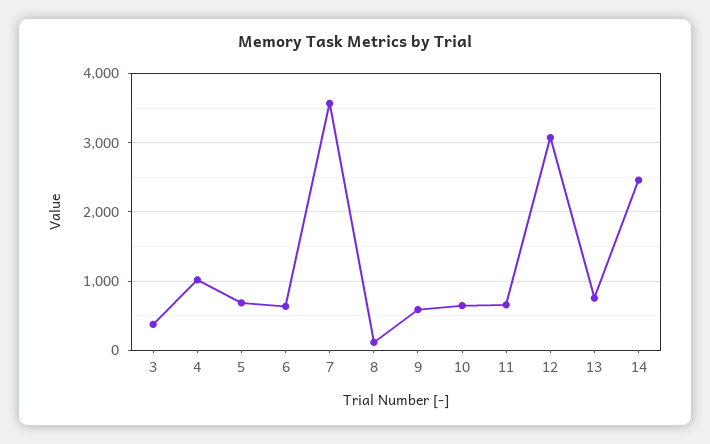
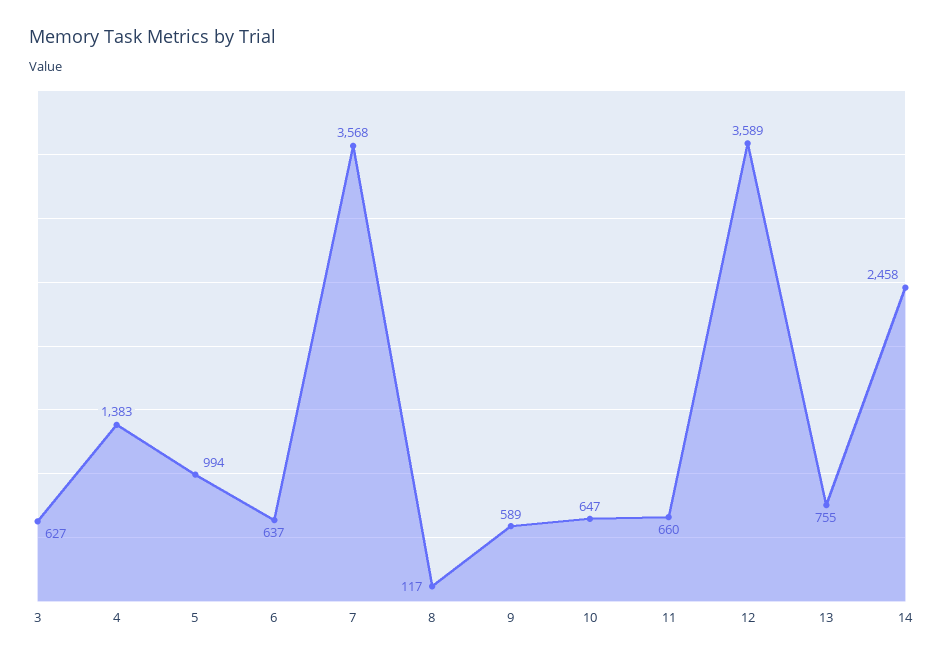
3: 400 -> 627
4: 1000 -> 1383
5: 700 -> 994
12: 3100 -> 3589

